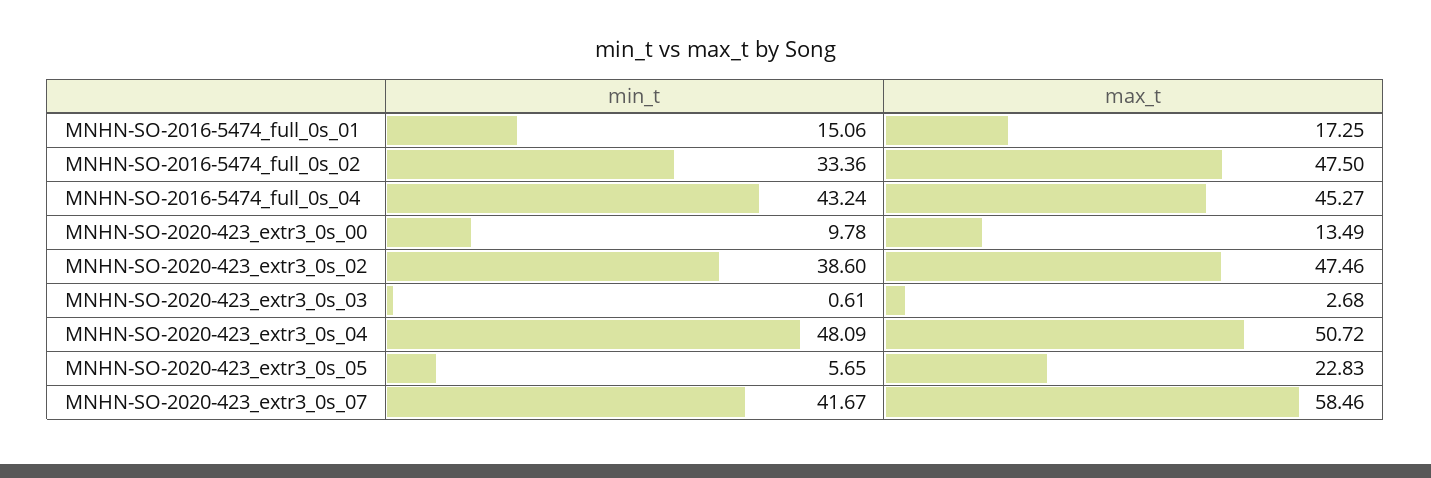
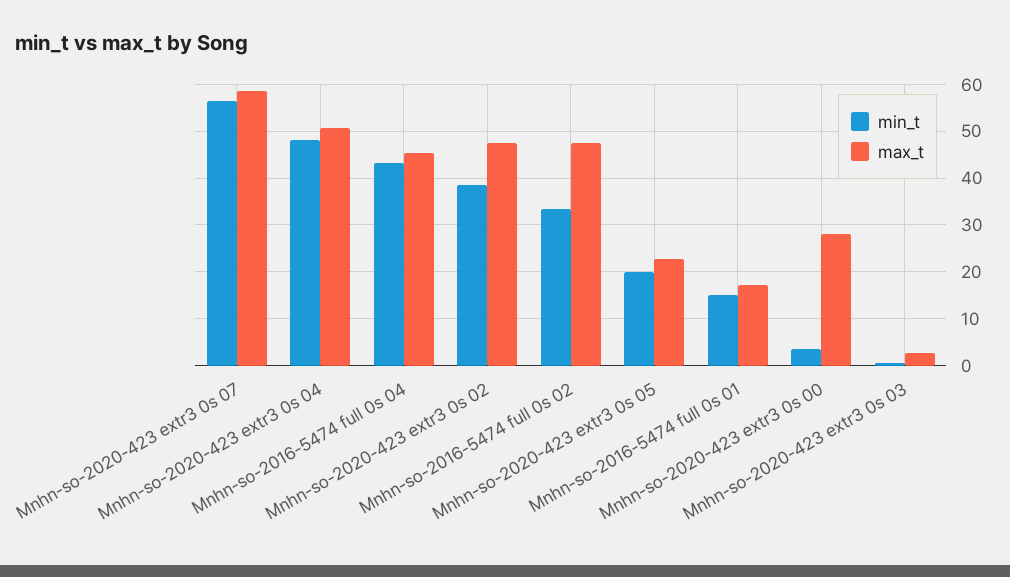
min_t, MNHN-SO-2020-423_extr3_0s_00: 9.78 -> 4
max_t, MNHN-SO-2020-423_extr3_0s_00: 13.49 -> 28
min_t, MNHN-SO-2020-423_extr3_0s_05: 5.65 -> 20
min_t, MNHN-SO-2020-423_extr3_0s_07: 41.67 -> 56

